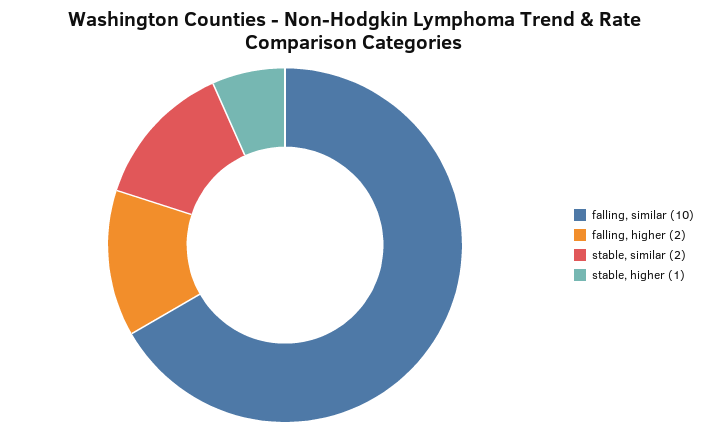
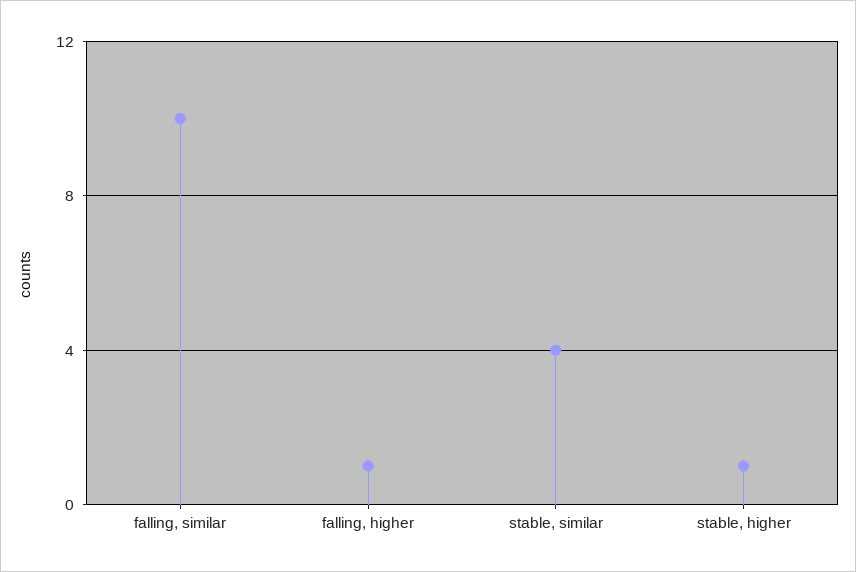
falling, higher: 2 -> 1
stable, similar: 2 -> 4

